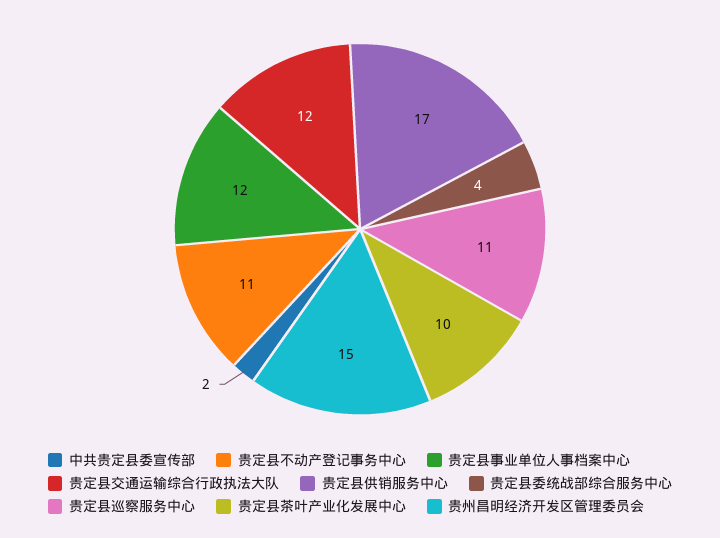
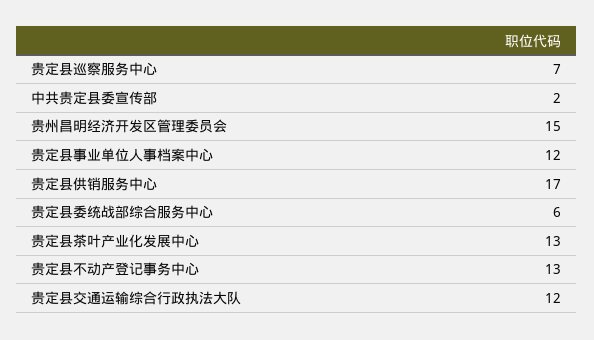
贵定县不动产登记事务中心: 11 -> 13
贵定县委统战部综合服务中心: 4 -> 6
贵定县巡察服务中心: 11 -> 7
贵定县茶叶产业化发展中心: 10 -> 13

